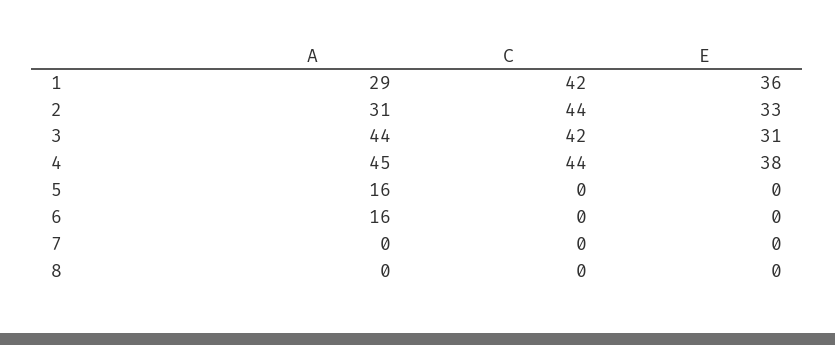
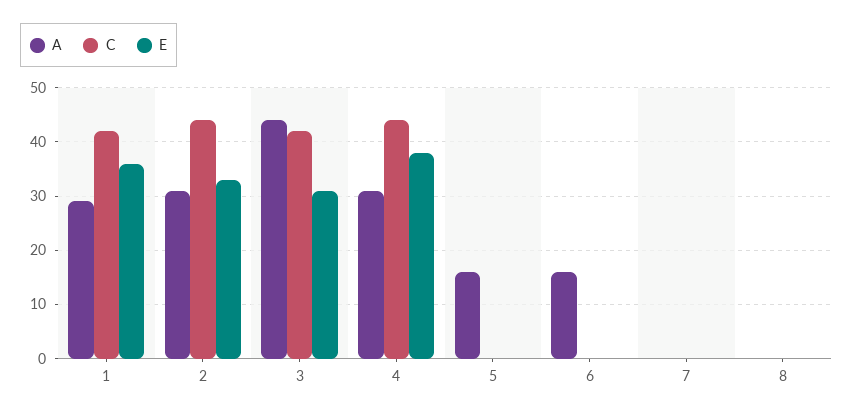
A, 4: 45 -> 30

